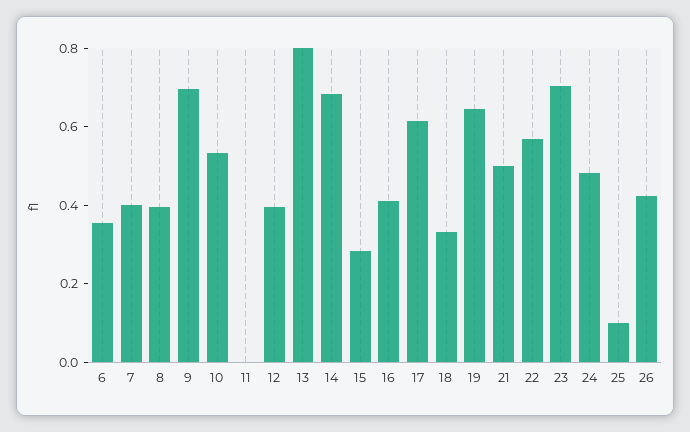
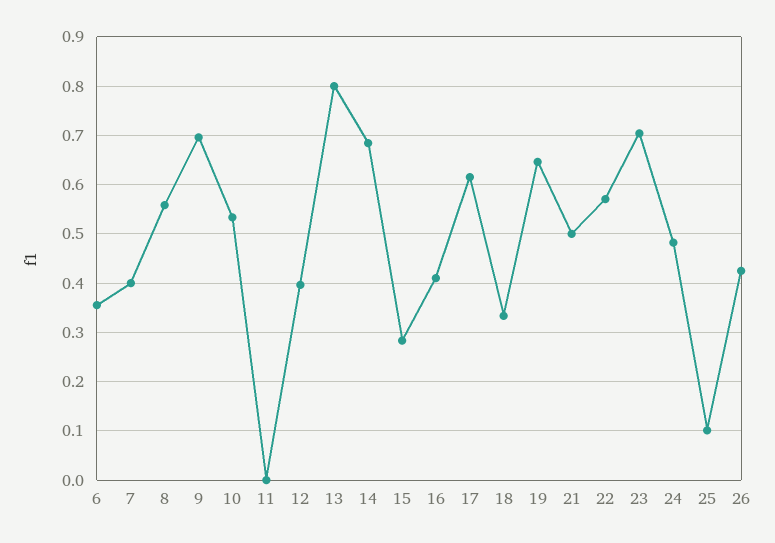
8: 0.4 -> 0.56

